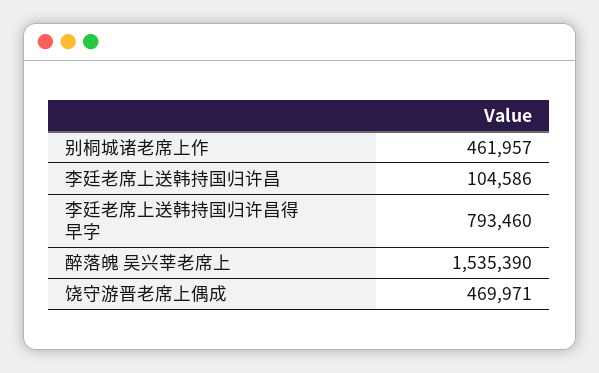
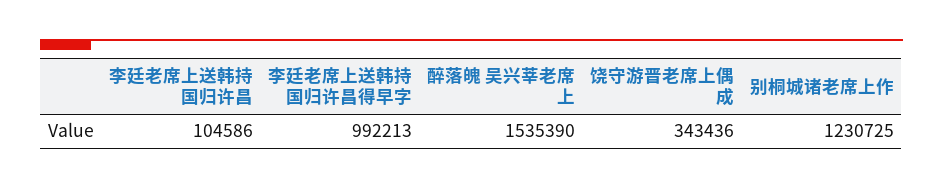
别桐城诸老席上作: 461957 -> 1230725
李廷老席上送韩持国归许昌得早字: 793460 -> 992213
饶守游晋老席上偶成: 469971 -> 343436

